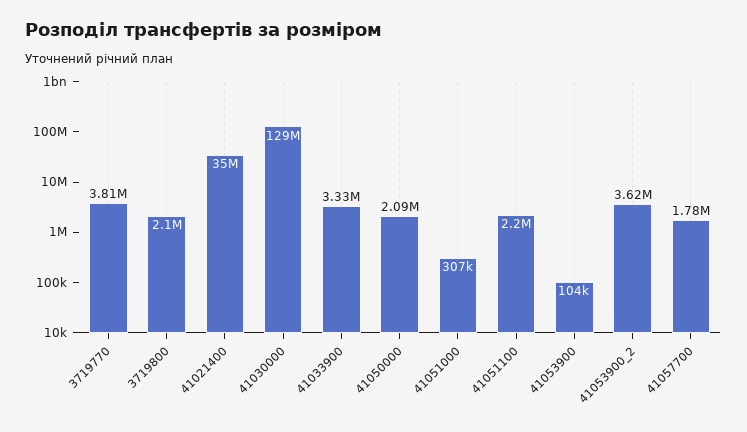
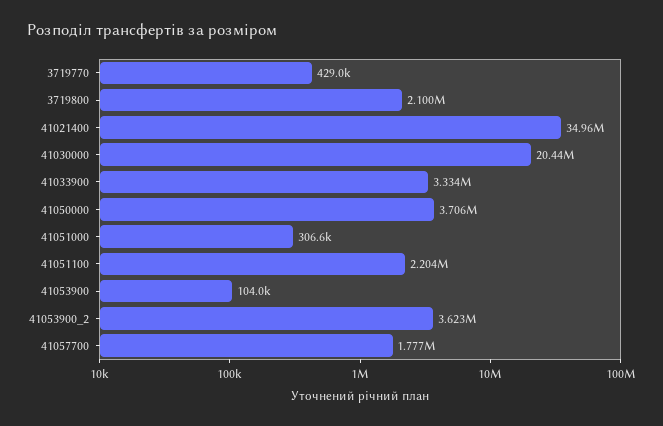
3719770: 3810000 -> 429000
41030000: 129000000 -> 20440000
41050000: 2090000 -> 3706000

